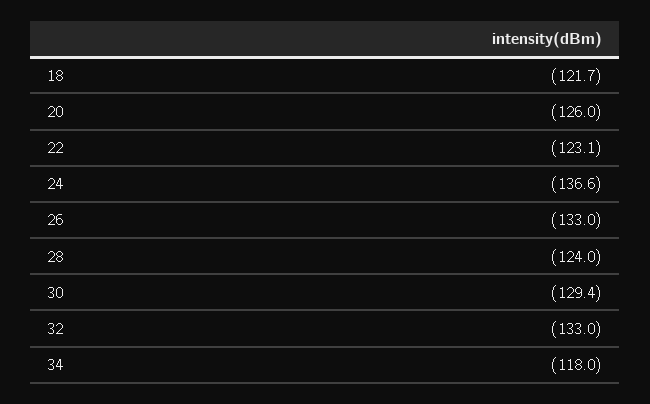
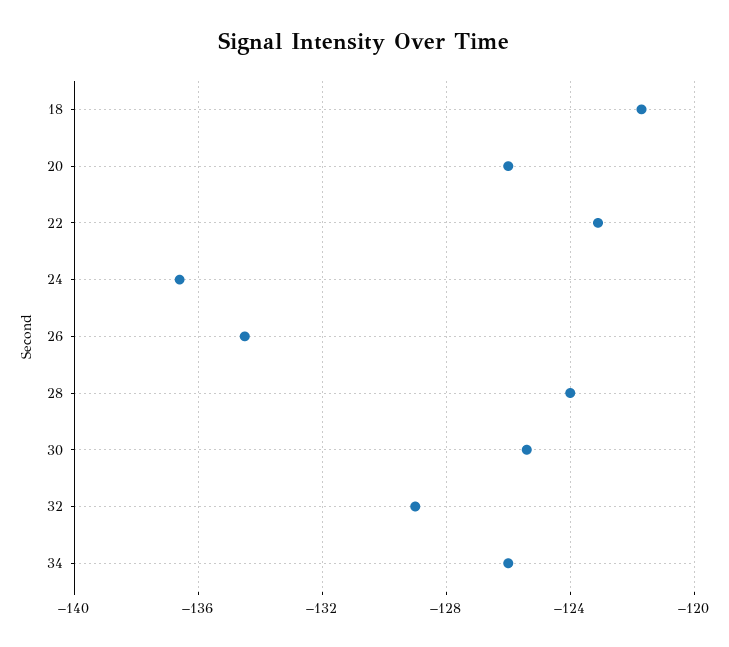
26: -133 -> -134.5
30: -129.4 -> -125.5
32: -133 -> -129
34: -118 -> -126

